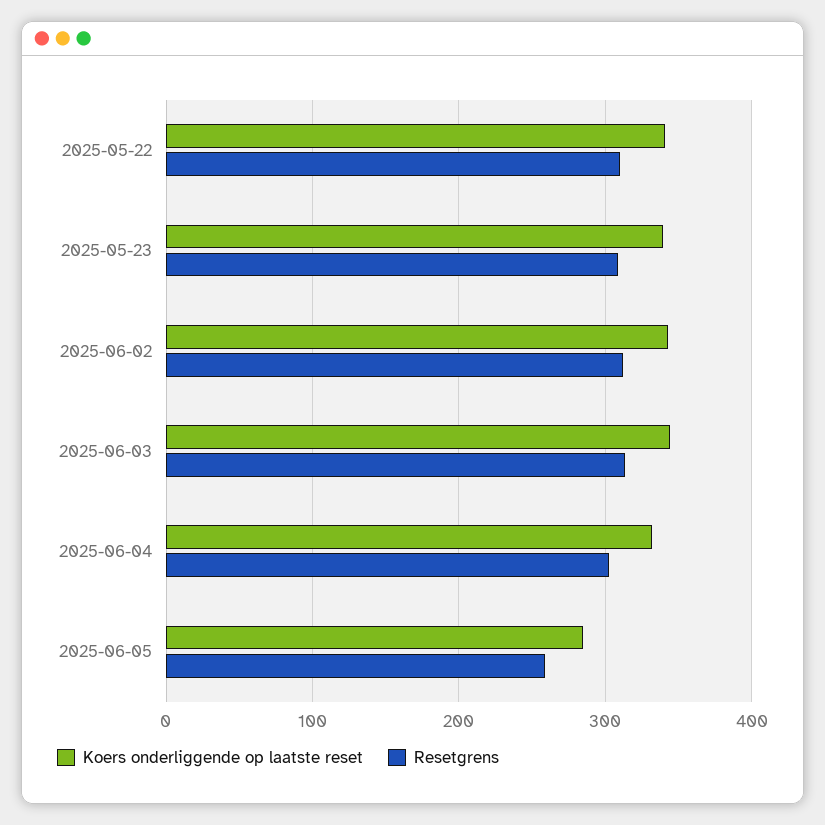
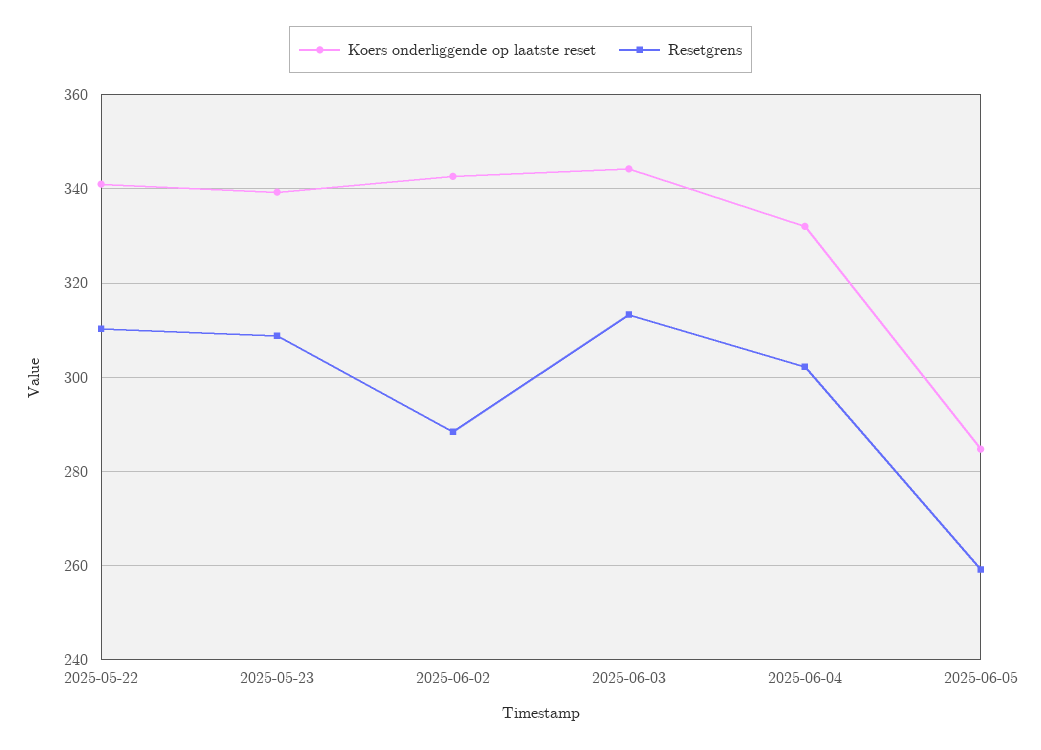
Resetgrens, 2025-06-02: 310 -> 288

